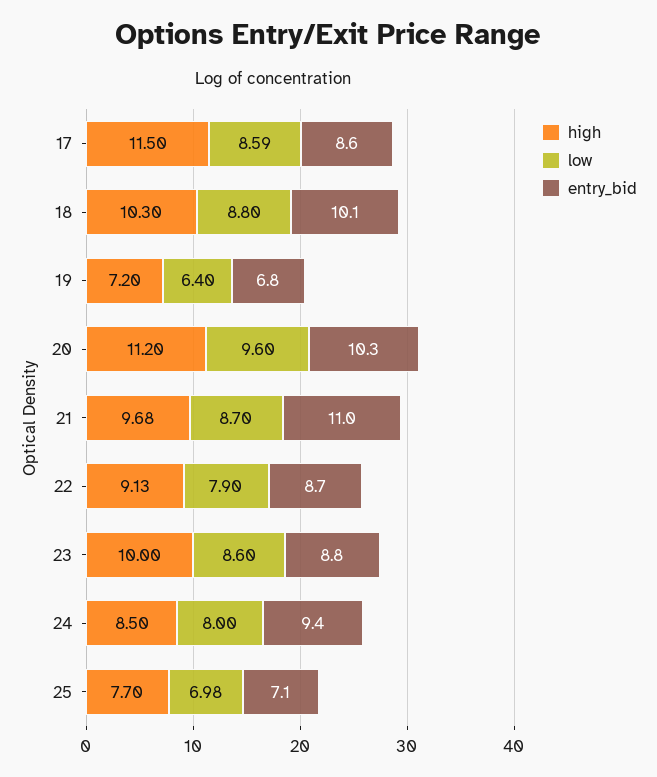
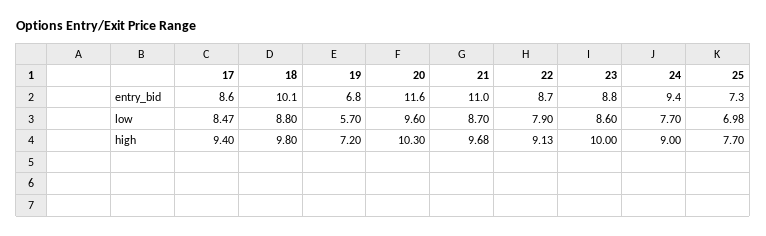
high, 17: 11.5 -> 9.4
low, 17: 8.59 -> 8.47
high, 18: 10.3 -> 9.8
low, 19: 6.4 -> 5.7
high, 20: 11.2 -> 10.3
entry_bid, 20: 10.3 -> 11.6
high, 24: 8.5 -> 9
low, 24: 8 -> 7.7
entry_bid, 25: 7.1 -> 7.3

